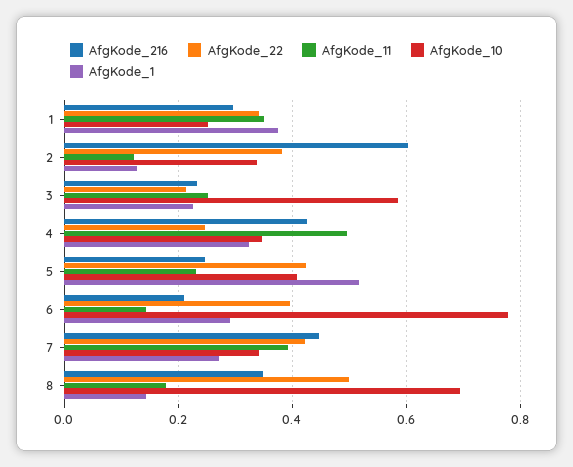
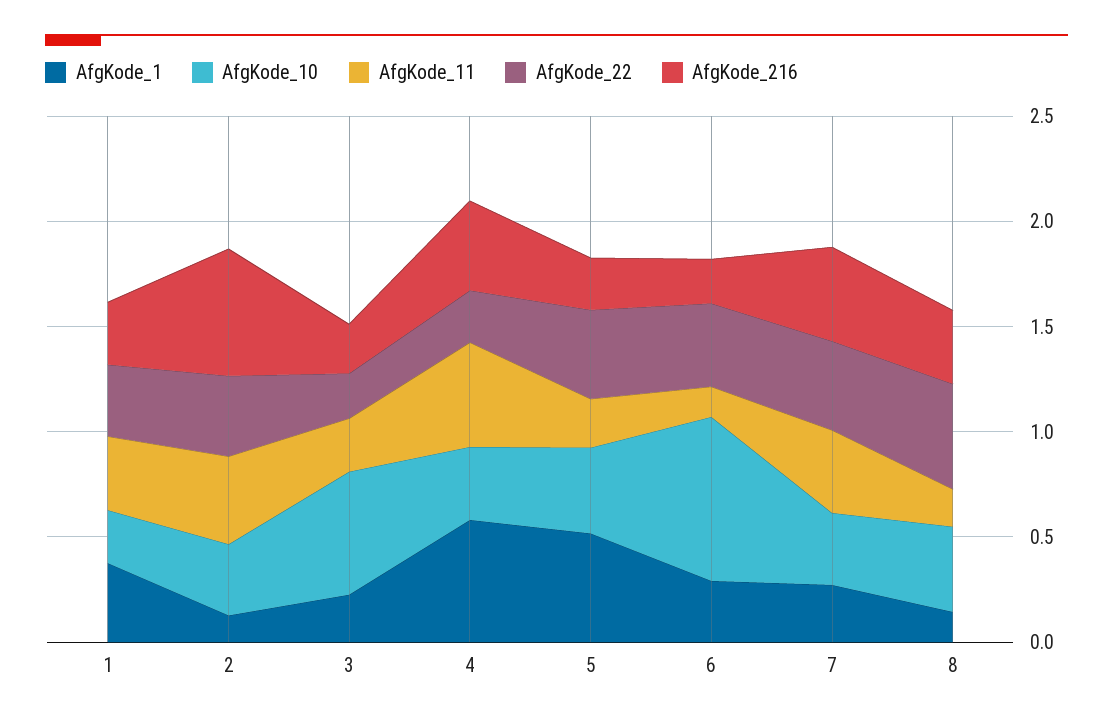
AfgKode_11, 2: 0.12 -> 0.4
AfgKode_1, 4: 0.32 -> 0.6
AfgKode_10, 8: 0.7 -> 0.4

